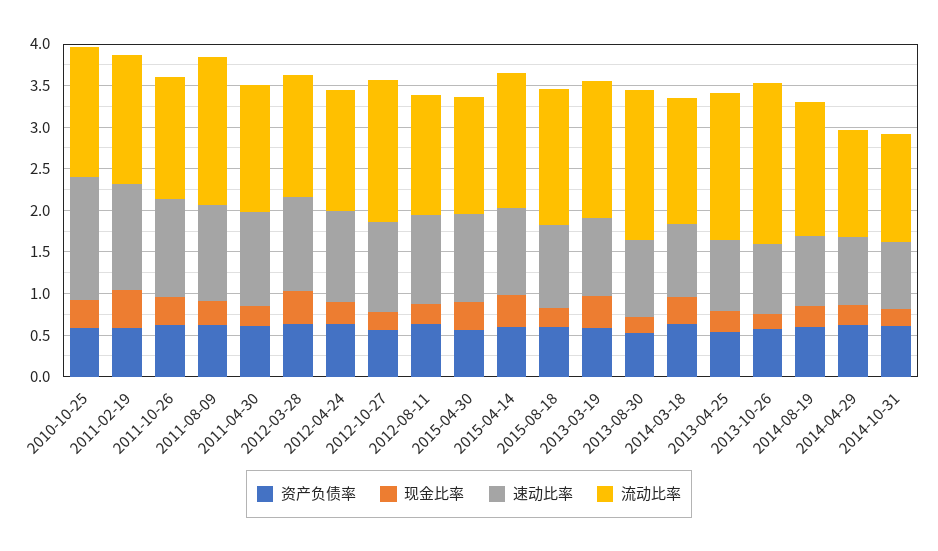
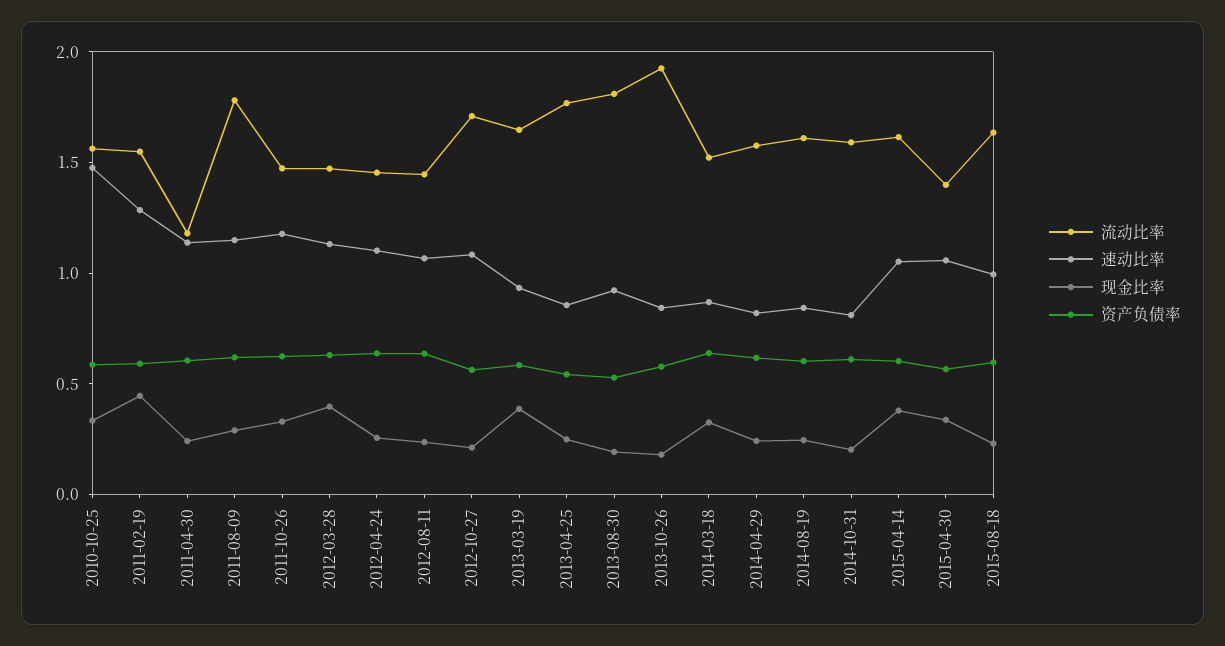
流动比率, 2011-04-30: 1.5 -> 1.2
流动比率, 2014-04-29: 1.3 -> 1.6
流动比率, 2014-10-31: 1.3 -> 1.6

